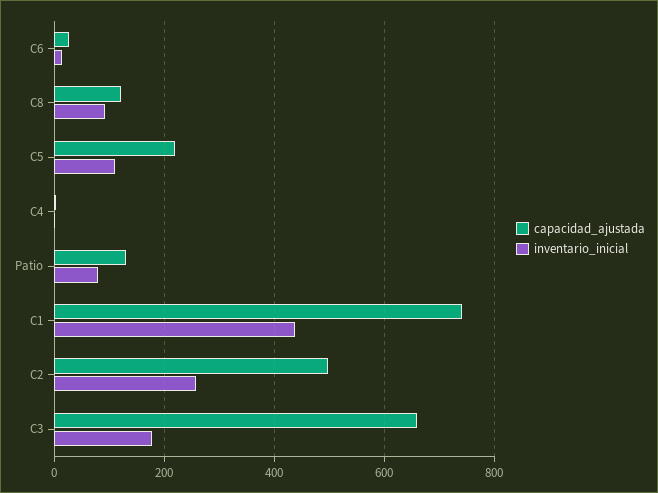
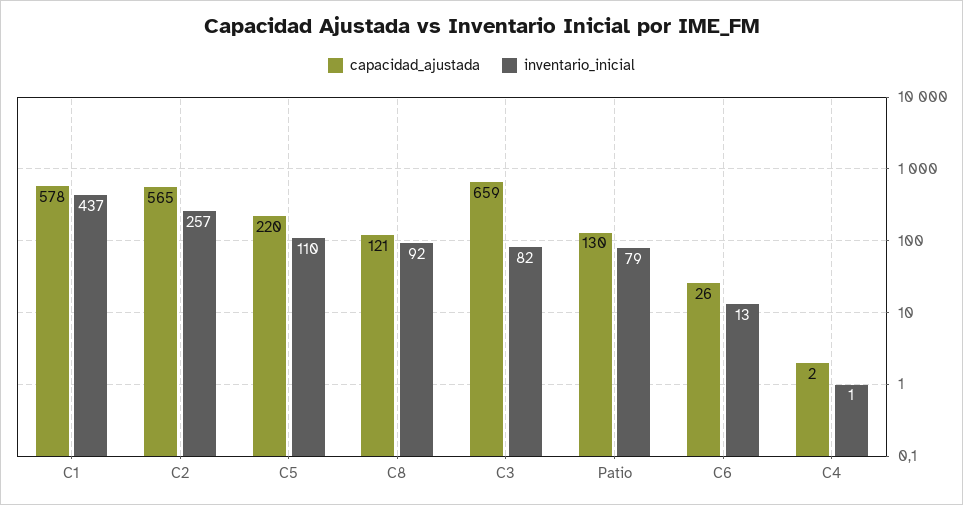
capacidad_ajustada, C1: 740 -> 578
capacidad_ajustada, C2: 500 -> 565
inventario_inicial, C3: 180 -> 82

